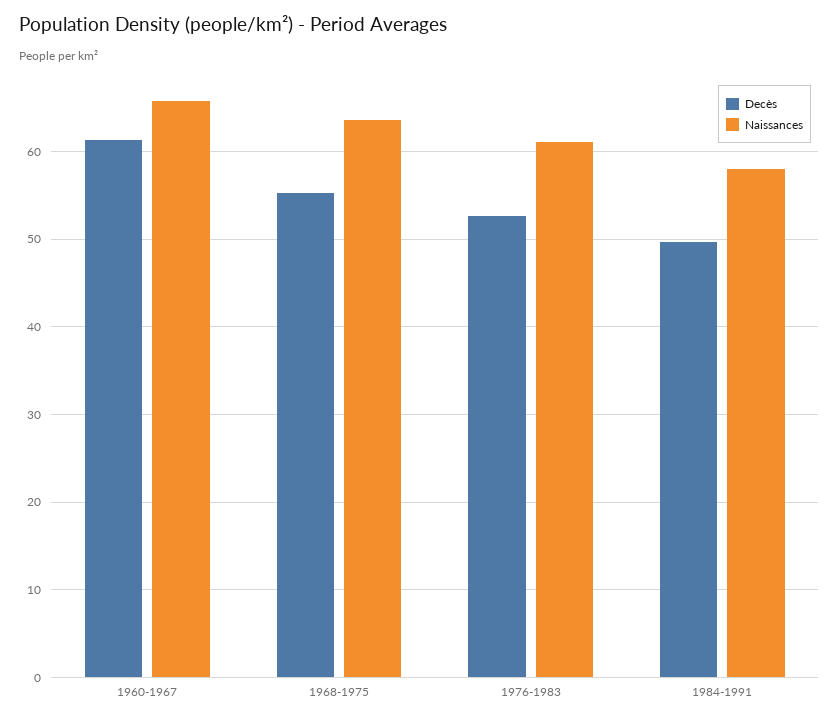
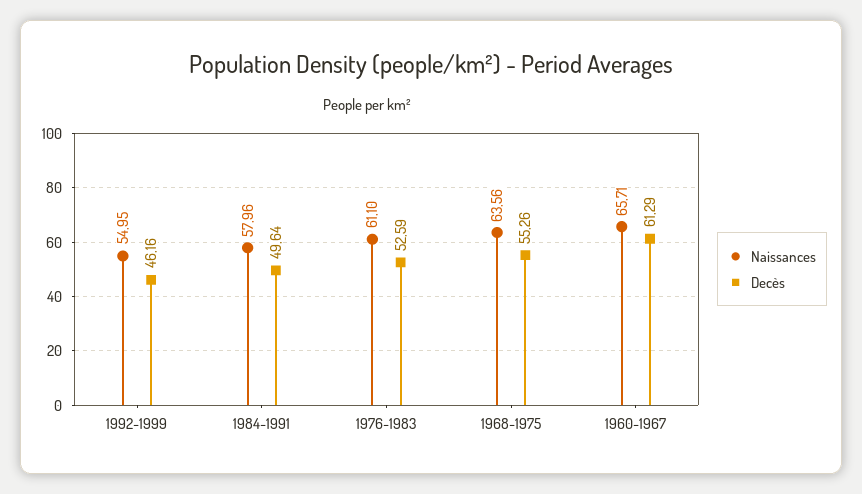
Naissances, 1992-1999: none -> 54.95
Decès, 1992-1999: none -> 46.16

